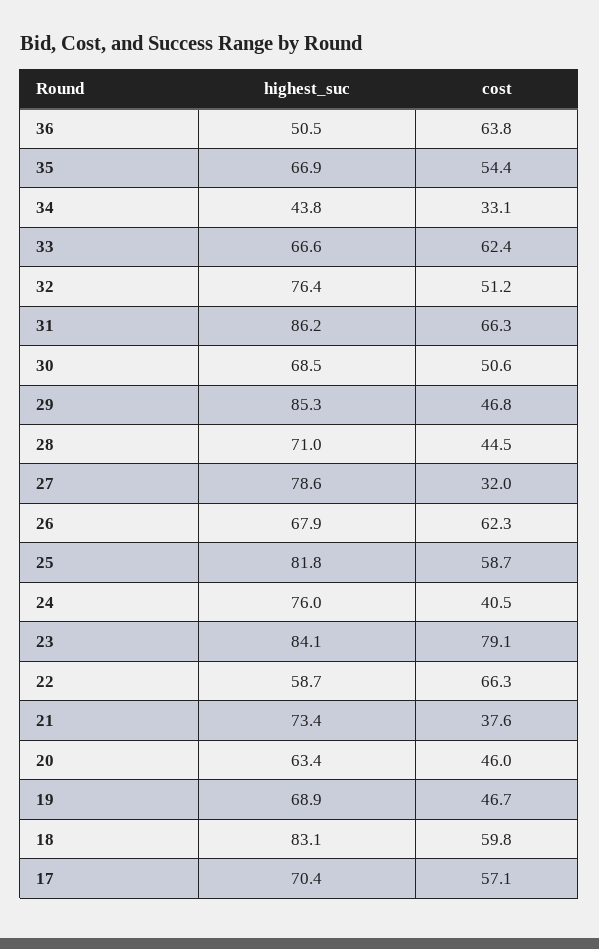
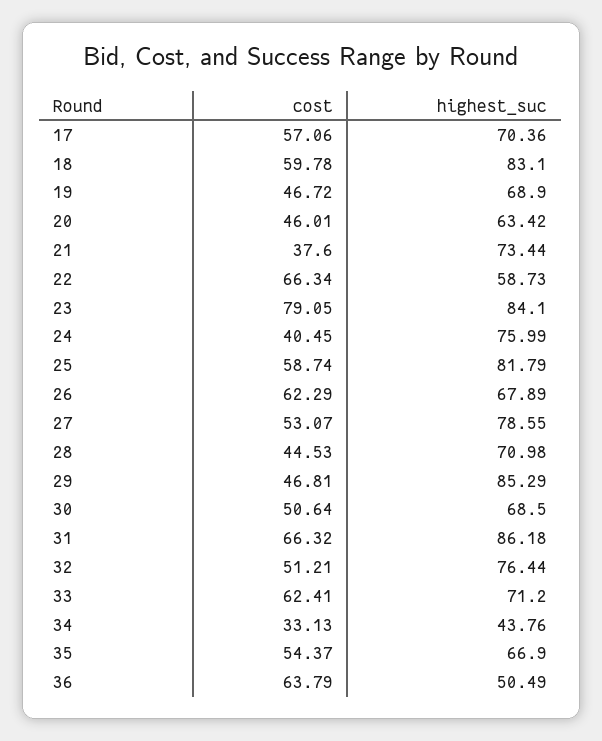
highest_suc, 33: 66.6 -> 71.2
cost, 27: 32 -> 53.07

